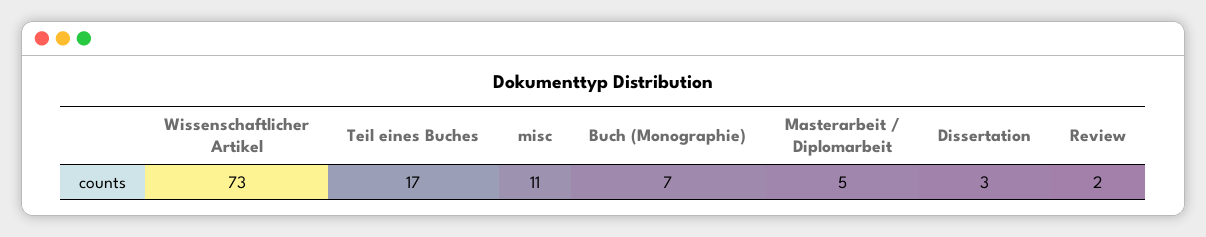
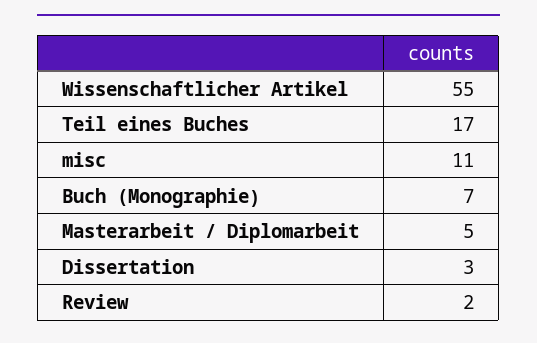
Wissenschaftlicher Artikel: 73 -> 55

